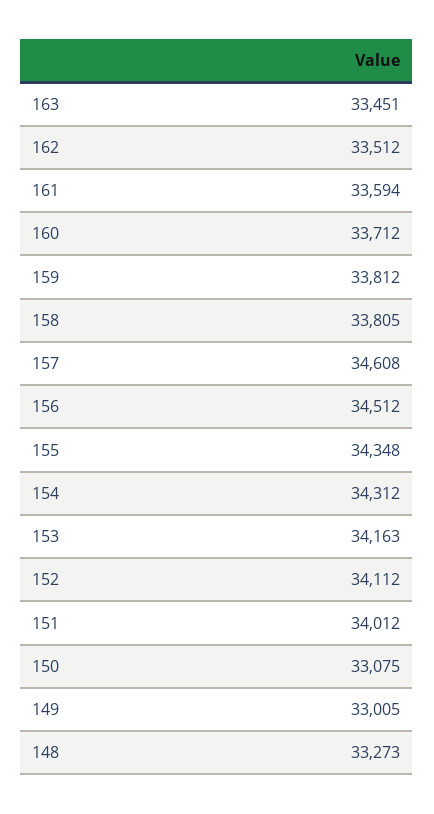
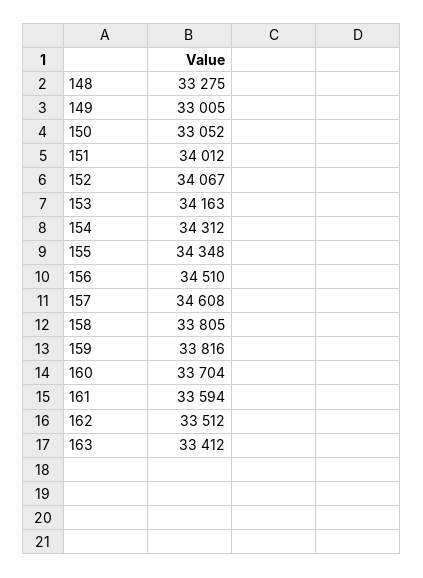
163: 33451 -> 33412
160: 33712 -> 33704
159: 33812 -> 33816
156: 34512 -> 34510
152: 34112 -> 34067
150: 33075 -> 33052
148: 33273 -> 33275

